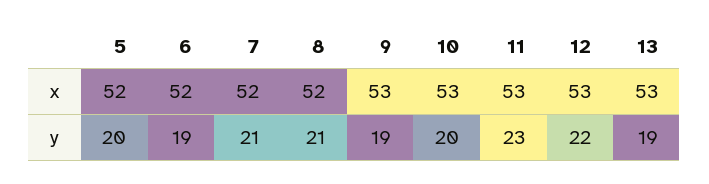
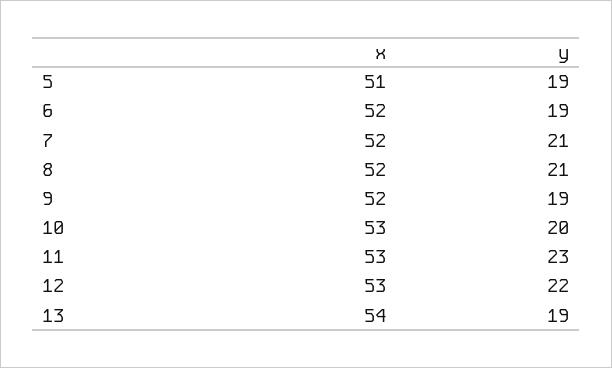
5, x: 52 -> 51
9, x: 53 -> 52
13, x: 53 -> 54
5, y: 20 -> 19

